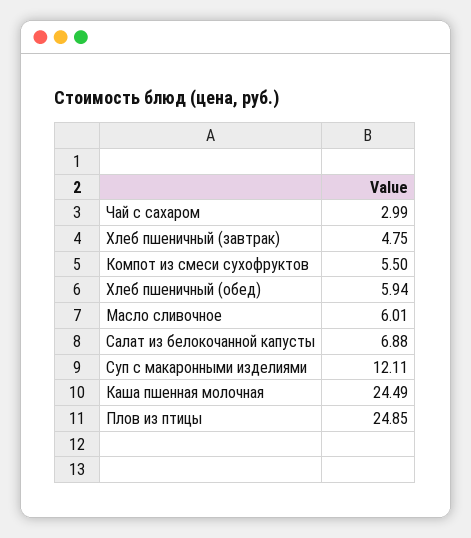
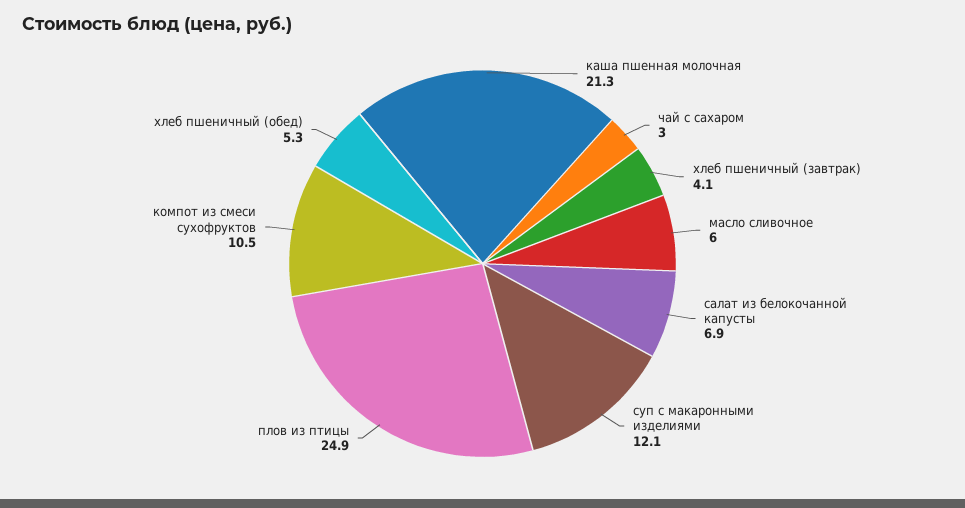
Хлеб пшеничный (завтрак): 4.75 -> 4.1
Компот из смеси сухофруктов: 5.5 -> 10.5
Хлеб пшеничный (обед): 5.94 -> 5.3
Каша пшенная молочная: 24.49 -> 21.3

